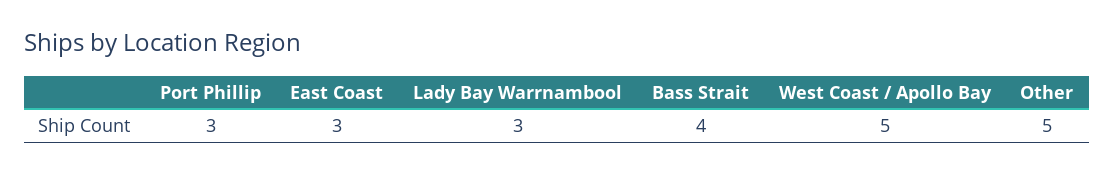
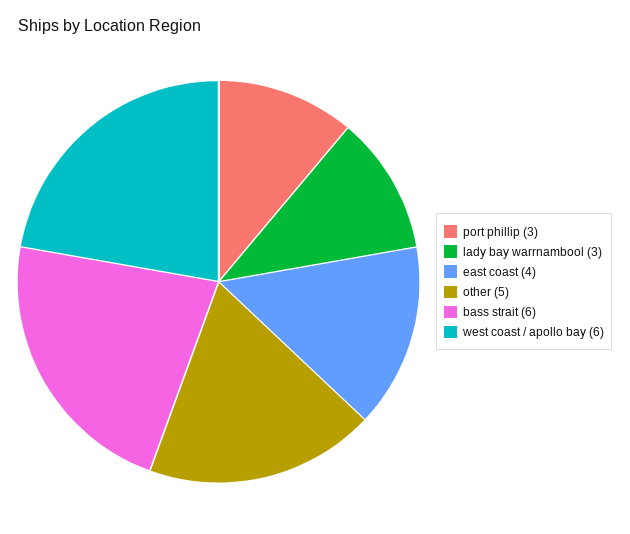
East Coast: 3 -> 4
Bass Strait: 4 -> 6
West Coast / Apollo Bay: 5 -> 6

